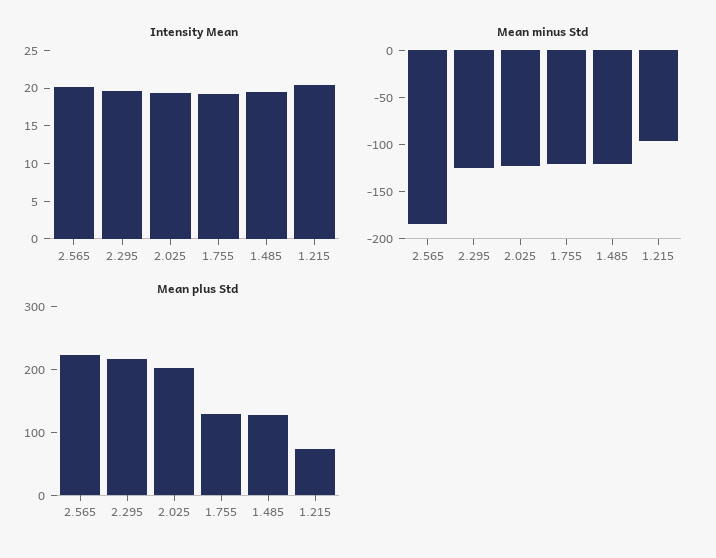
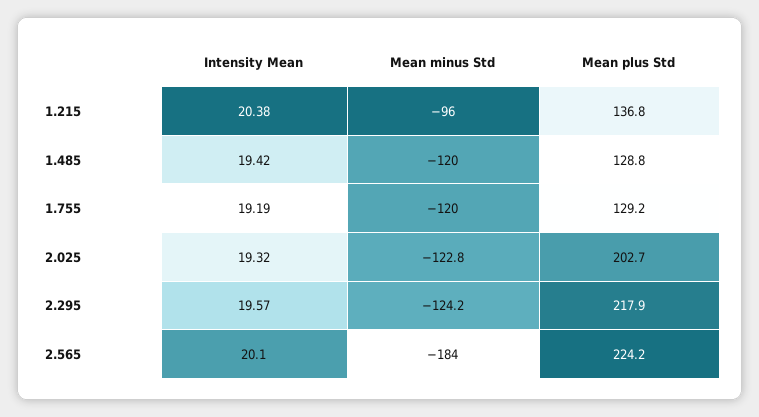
Mean plus Std, 1.215: 80 -> 136.8

